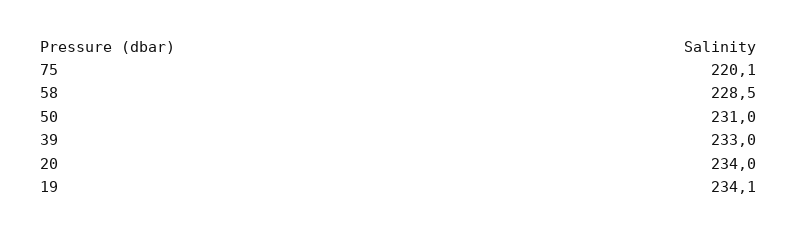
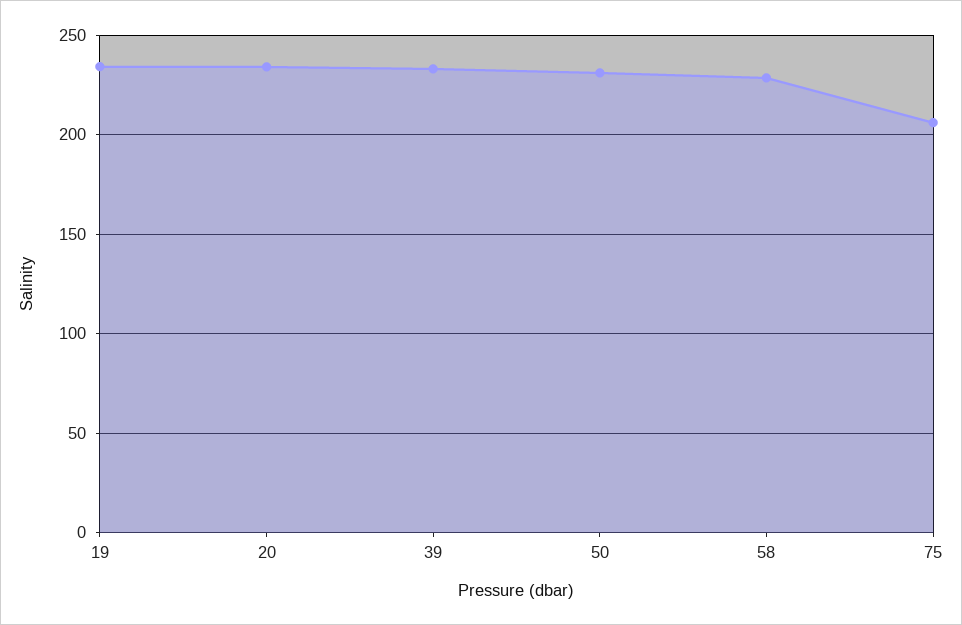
75: 220.1 -> 205

